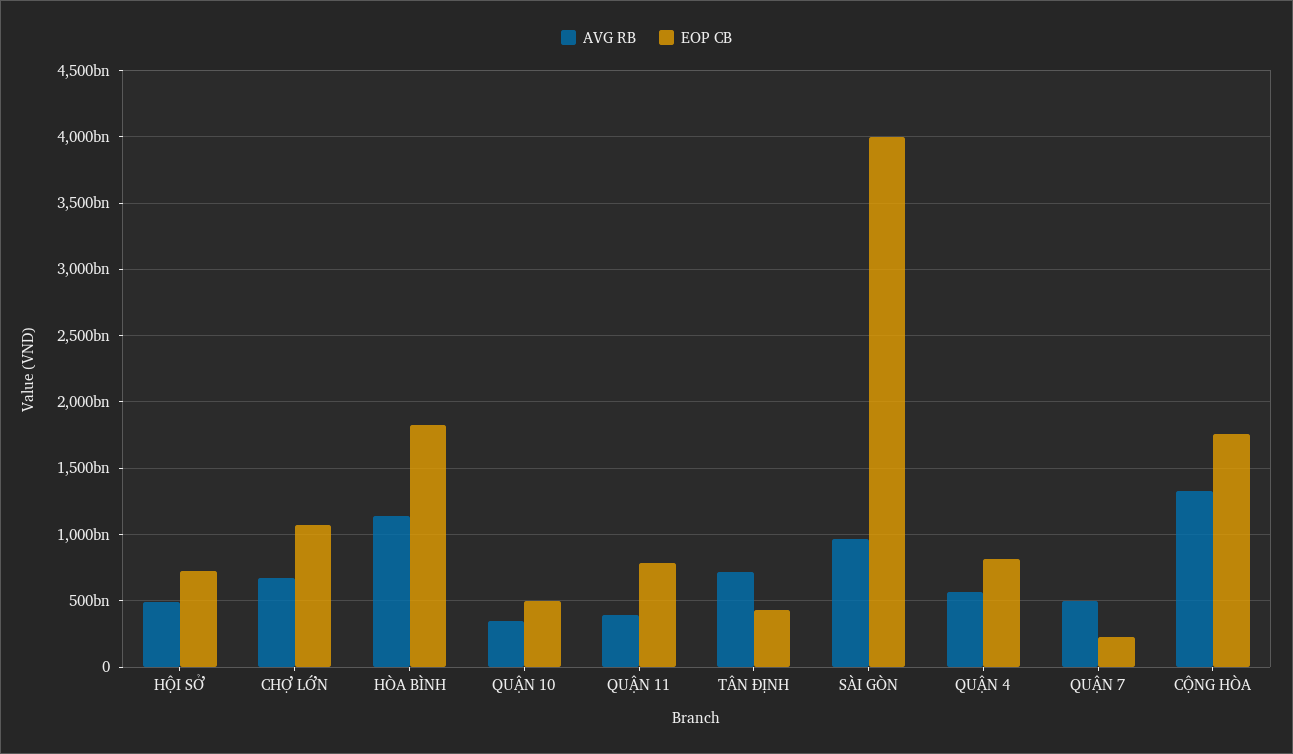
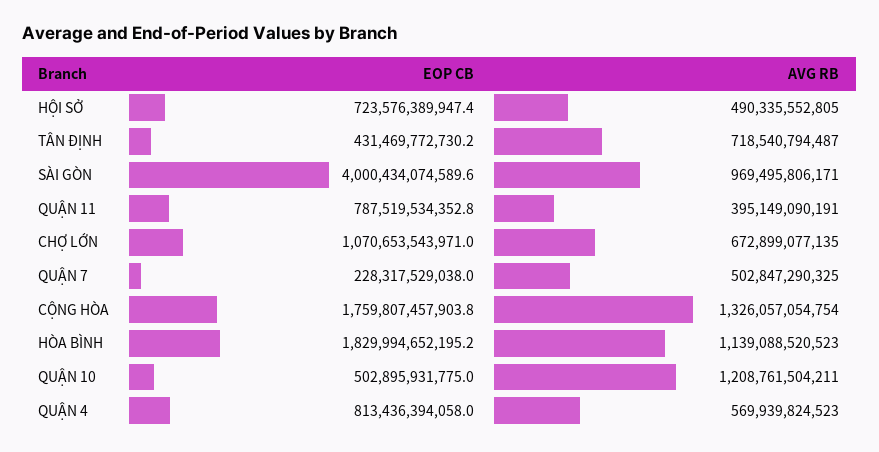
AVG RB, QUẬN 10: 350000000000 -> 1208761504211

